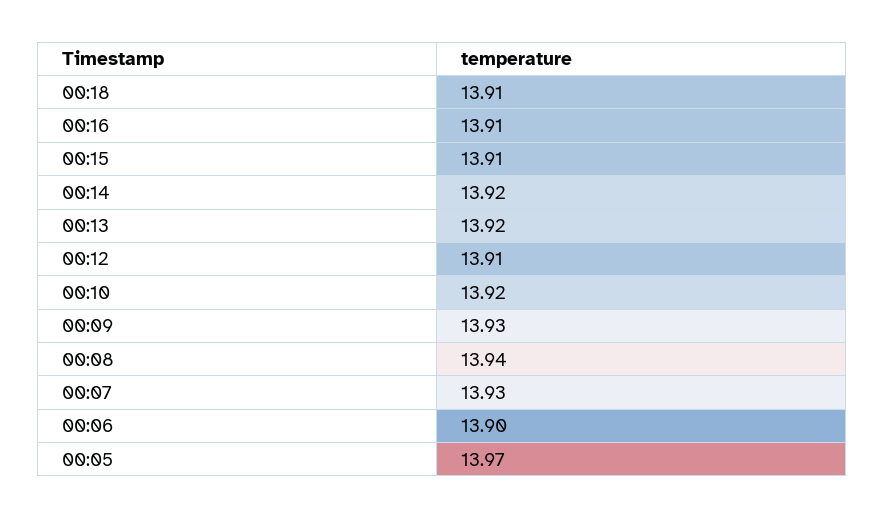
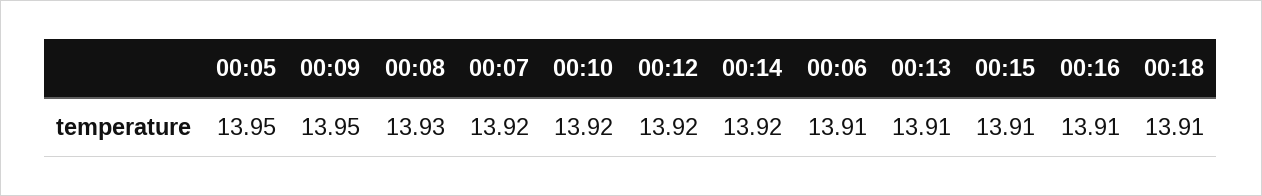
00:13: 13.92 -> 13.91
00:12: 13.91 -> 13.92
00:09: 13.93 -> 13.95
00:08: 13.94 -> 13.93
00:07: 13.93 -> 13.92
00:06: 13.9 -> 13.91
00:05: 13.97 -> 13.95

